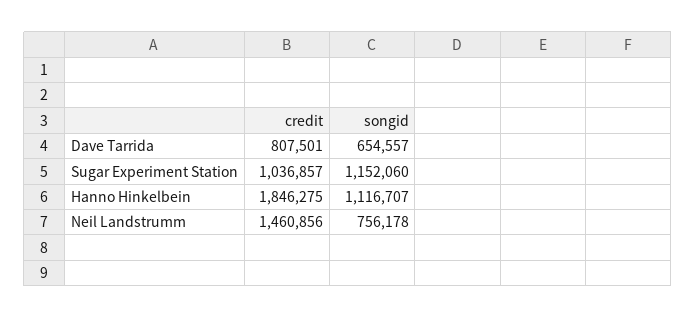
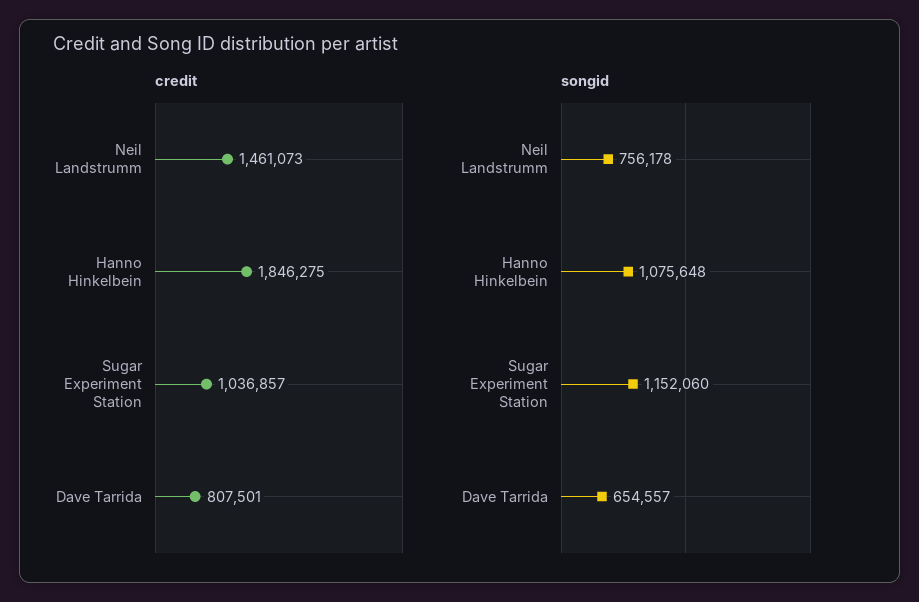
songid, Hanno Hinkelbein: 1116707 -> 1075648
credit, Neil Landstrumm: 1460856 -> 1461073

